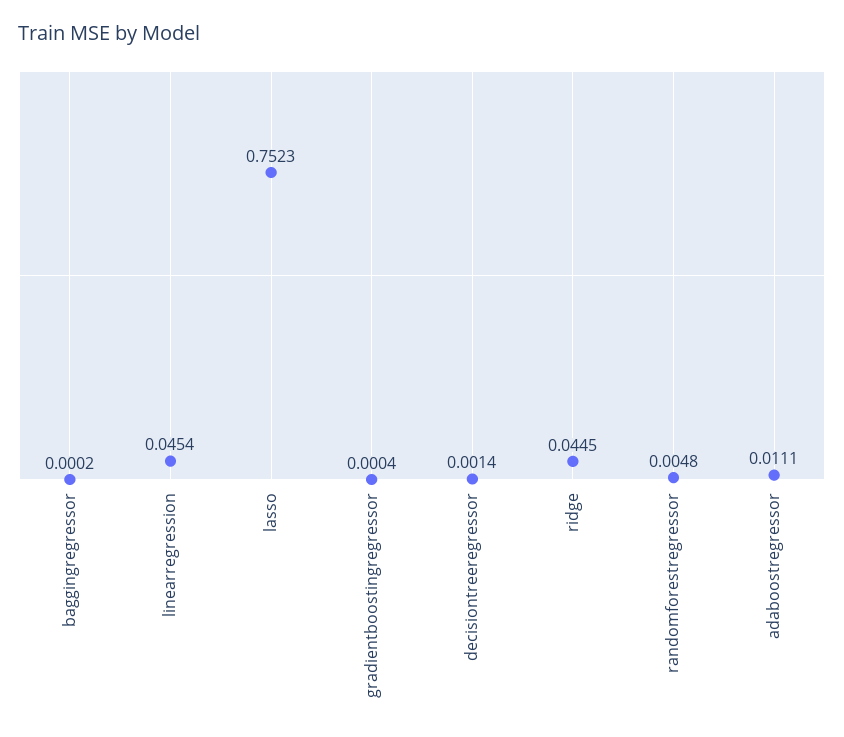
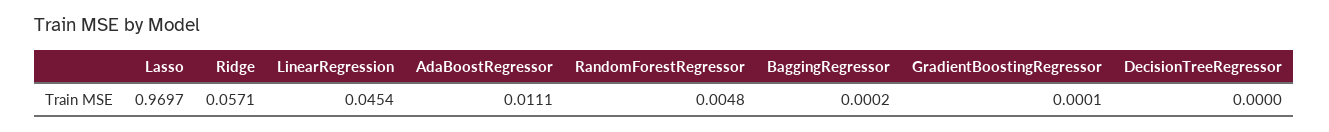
lasso: 0.7523 -> 0.9697
gradientboostingregressor: 0.0004 -> 0.0001
decisiontreeregressor: 0.0014 -> 0
ridge: 0.0445 -> 0.0571

